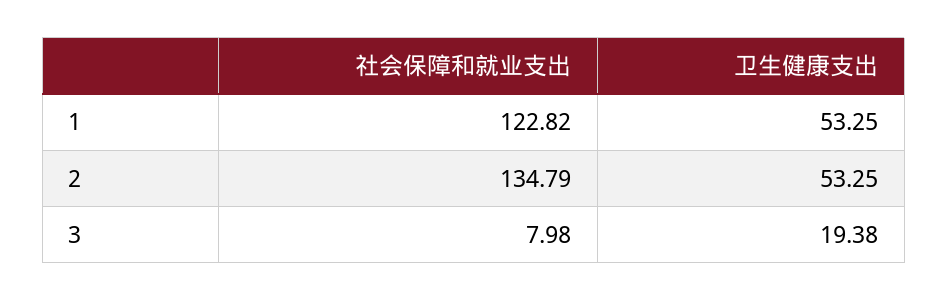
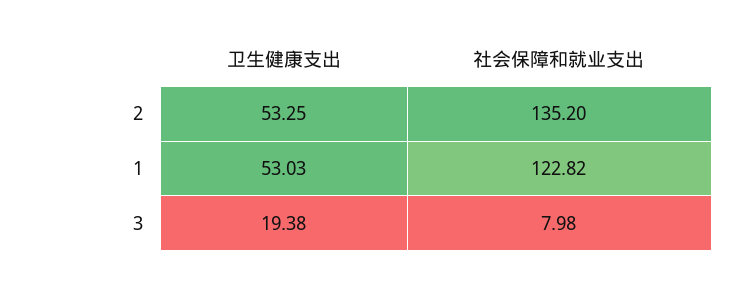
卫生健康支出, 1: 53.25 -> 53.03
社会保障和就业支出, 2: 134.79 -> 135.2

